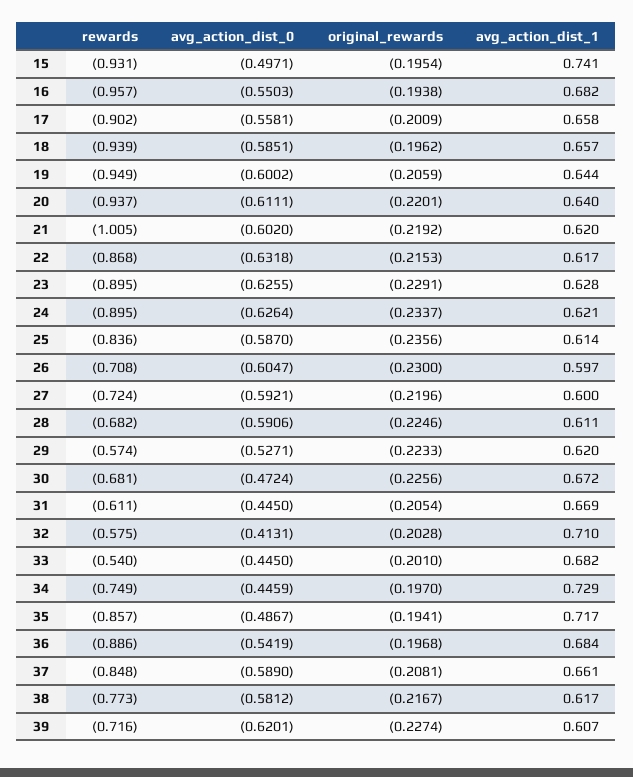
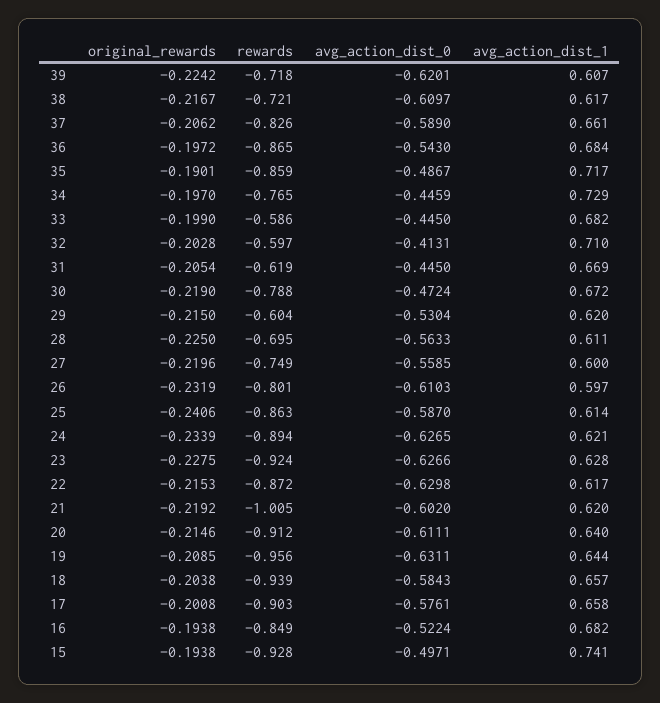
rewards, 15: -0.931 -> -0.928
original_rewards, 15: -0.1954 -> -0.1938
rewards, 16: -0.957 -> -0.849
avg_action_dist_0, 16: -0.5503 -> -0.5224
rewards, 17: -0.902 -> -0.903
avg_action_dist_0, 17: -0.5581 -> -0.5761
original_rewards, 17: -0.2009 -> -0.2008
avg_action_dist_0, 18: -0.5851 -> -0.5843
original_rewards, 18: -0.1962 -> -0.2038
rewards, 19: -0.949 -> -0.956
avg_action_dist_0, 19: -0.6002 -> -0.6311
original_rewards, 19: -0.2059 -> -0.2085
rewards, 20: -0.937 -> -0.912
original_rewards, 20: -0.2201 -> -0.2146
rewards, 22: -0.868 -> -0.872
avg_action_dist_0, 22: -0.6318 -> -0.6298
rewards, 23: -0.895 -> -0.924
avg_action_dist_0, 23: -0.6255 -> -0.6266
original_rewards, 23: -0.2291 -> -0.2275
rewards, 24: -0.895 -> -0.894
avg_action_dist_0, 24: -0.6264 -> -0.6265
original_rewards, 24: -0.2337 -> -0.2339
rewards, 25: -0.836 -> -0.863
original_rewards, 25: -0.2356 -> -0.2406
rewards, 26: -0.708 -> -0.801
avg_action_dist_0, 26: -0.6047 -> -0.6103
original_rewards, 26: -0.23 -> -0.2319
rewards, 27: -0.724 -> -0.749
avg_action_dist_0, 27: -0.5921 -> -0.5585
rewards, 28: -0.682 -> -0.695
avg_action_dist_0, 28: -0.5906 -> -0.5633
original_rewards, 28: -0.2246 -> -0.225
rewards, 29: -0.574 -> -0.604
avg_action_dist_0, 29: -0.5271 -> -0.5304
original_rewards, 29: -0.2233 -> -0.215
rewards, 30: -0.681 -> -0.788
original_rewards, 30: -0.2256 -> -0.219
rewards, 31: -0.611 -> -0.619
rewards, 32: -0.575 -> -0.597
rewards, 33: -0.54 -> -0.586
original_rewards, 33: -0.201 -> -0.199
rewards, 34: -0.749 -> -0.765
rewards, 35: -0.857 -> -0.859
original_rewards, 35: -0.1941 -> -0.1901
rewards, 36: -0.886 -> -0.865
avg_action_dist_0, 36: -0.5419 -> -0.543
original_rewards, 36: -0.1968 -> -0.1972
rewards, 37: -0.848 -> -0.826
original_rewards, 37: -0.2081 -> -0.2062
rewards, 38: -0.773 -> -0.721
avg_action_dist_0, 38: -0.5812 -> -0.6097
rewards, 39: -0.716 -> -0.718
original_rewards, 39: -0.2274 -> -0.2242

